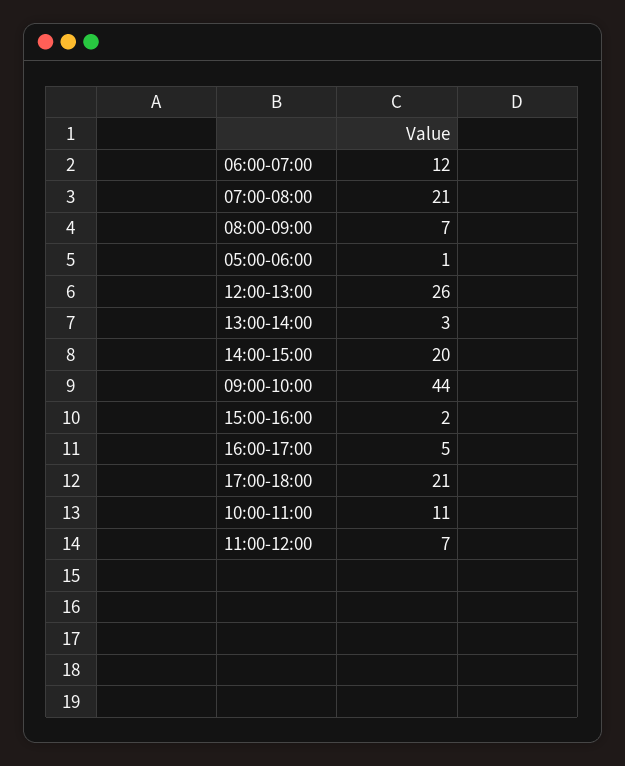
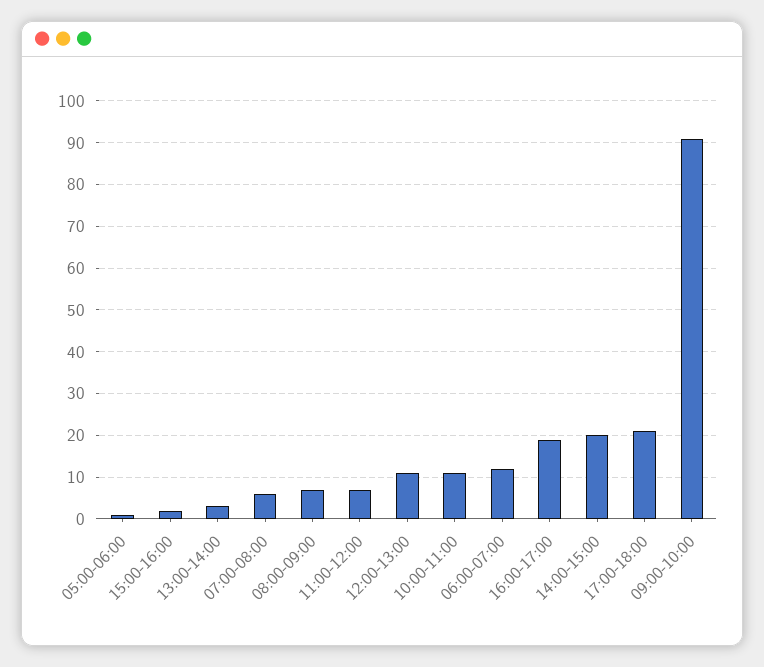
07:00-08:00: 21 -> 5
12:00-13:00: 26 -> 10
09:00-10:00: 44 -> 90
16:00-17:00: 5 -> 20

